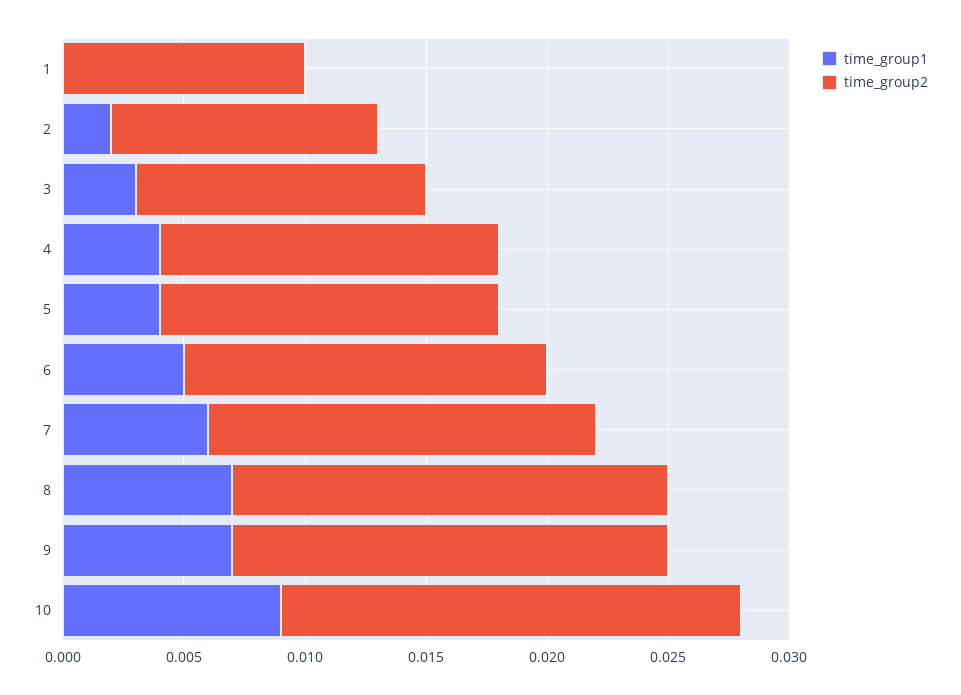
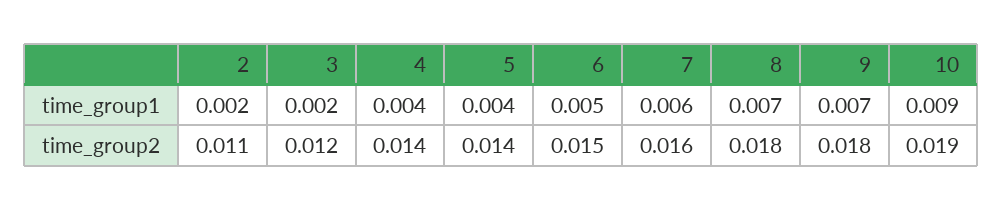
time_group1, 1: 0 -> none
time_group2, 1: 0.01 -> none
time_group1, 3: 0.003 -> 0.002

